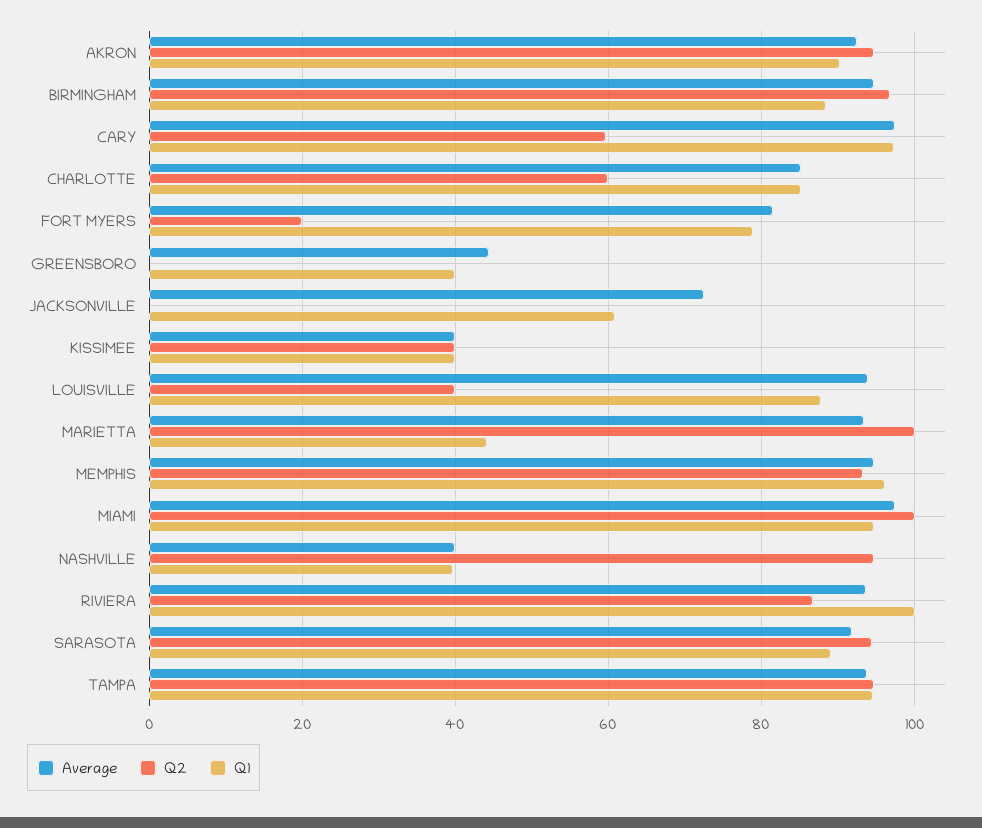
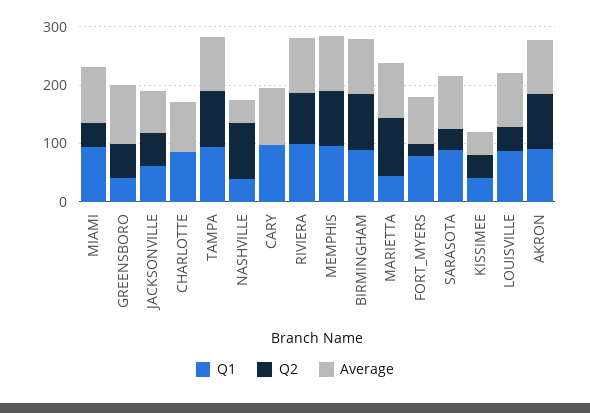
Q2, CARY: 60 -> 0
Q2, CHARLOTTE: 60 -> 0
Average, GREENSBORO: 44 -> 100
Q2, GREENSBORO: 0 -> 60
Q2, JACKSONVILLE: 0 -> 60
Q2, MIAMI: 100 -> 40
Q2, SARASOTA: 94 -> 40

